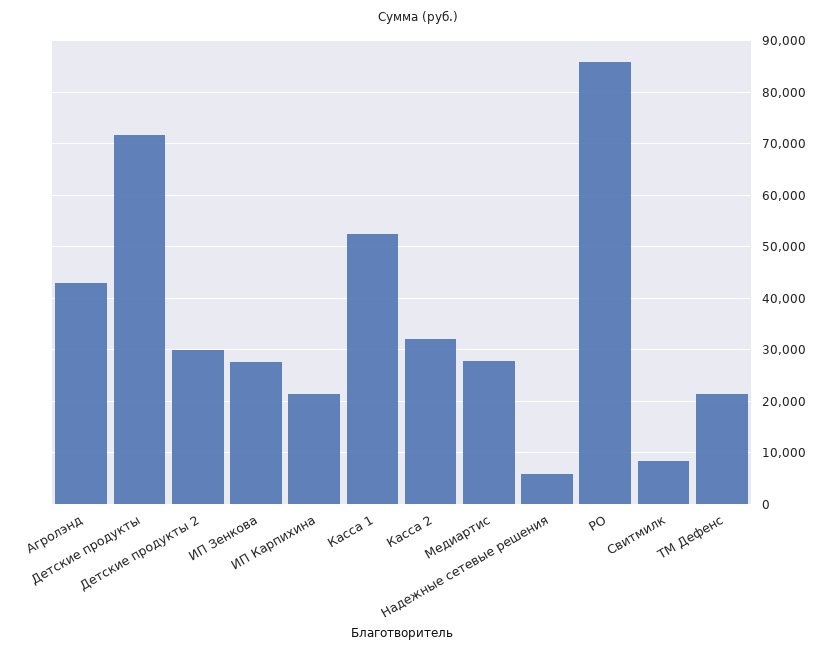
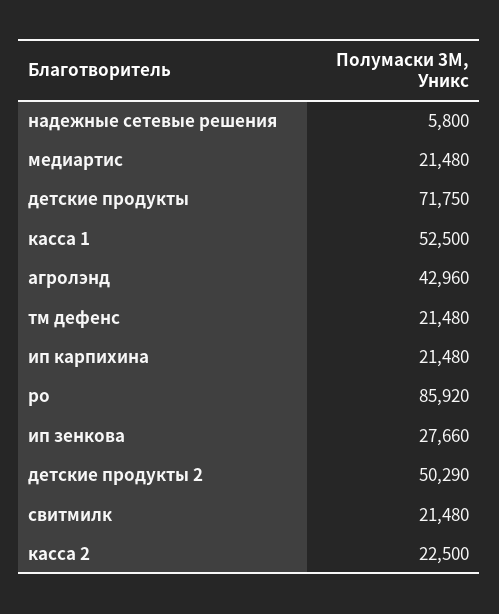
Детские продукты 2: 30000 -> 50290
Касса 2: 32000 -> 22500
Медиартис: 28000 -> 21480
Свитмилк: 8000 -> 21480

